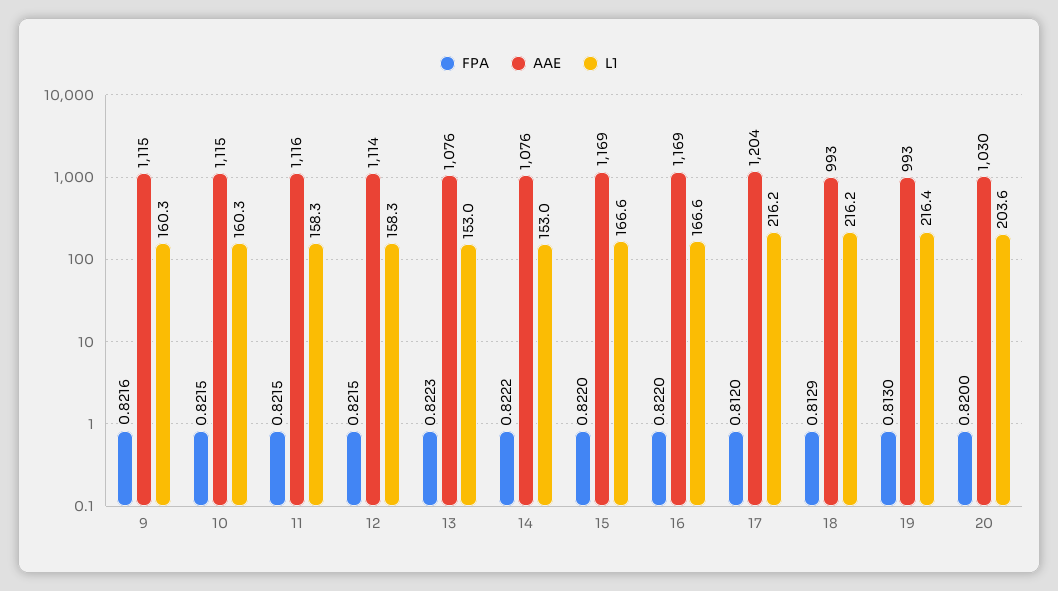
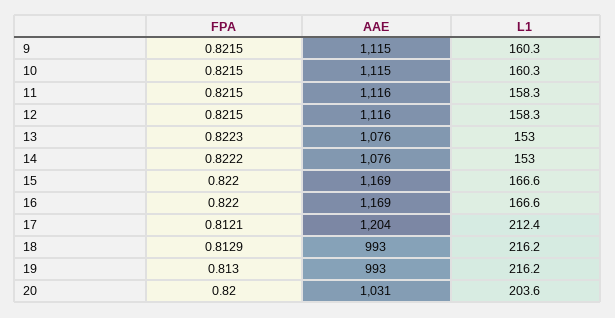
FPA, 9: 0.8216 -> 0.8215
AAE, 12: 1114 -> 1116
FPA, 17: 0.812 -> 0.8121
L1, 17: 216.2 -> 212.4
L1, 19: 216.4 -> 216.2
AAE, 20: 1030 -> 1031

